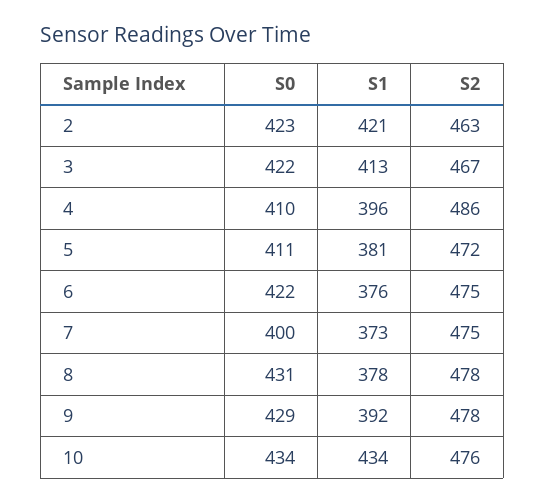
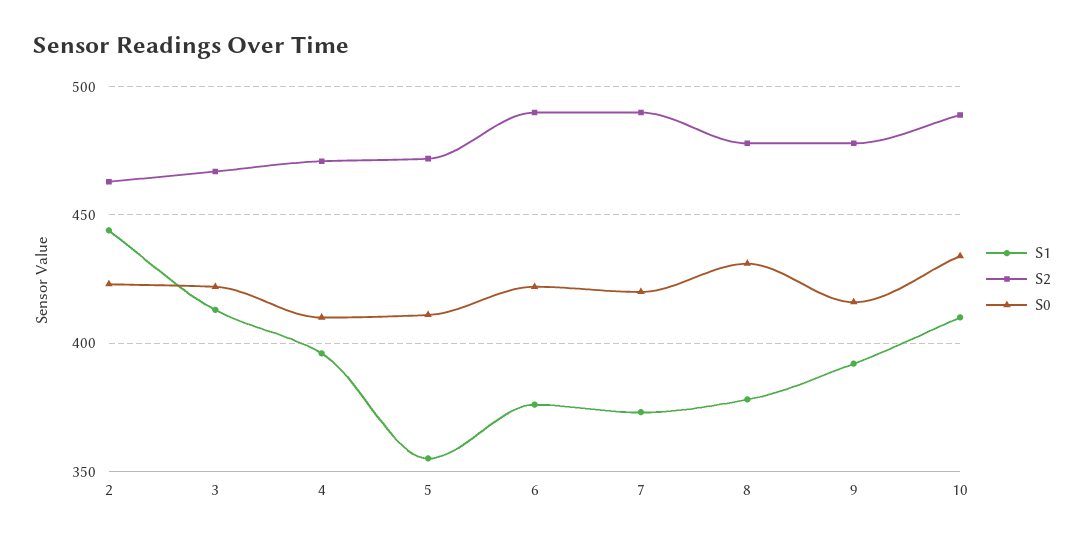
S1, 2: 421 -> 445
S2, 4: 486 -> 470
S1, 5: 381 -> 355
S2, 6: 475 -> 490
S0, 7: 400 -> 420
S2, 7: 475 -> 490
S0, 9: 429 -> 415
S1, 10: 434 -> 410
S2, 10: 476 -> 490

